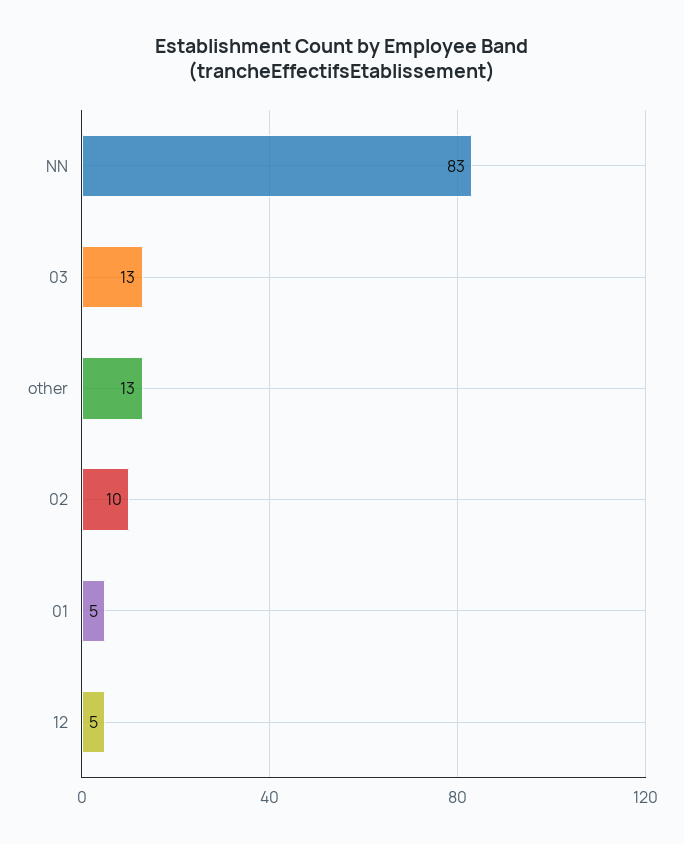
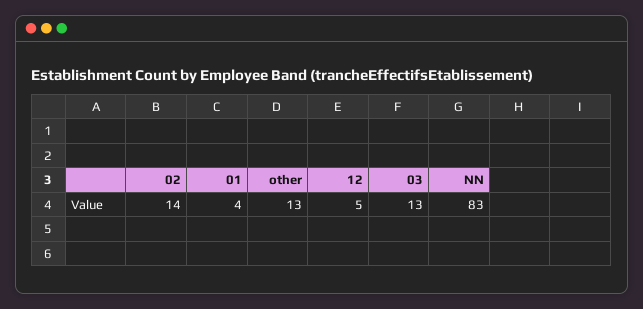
02: 10 -> 14
01: 5 -> 4

